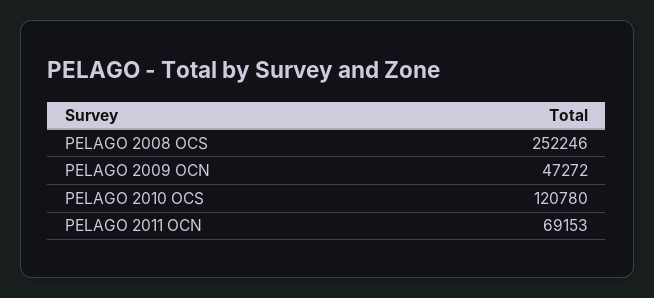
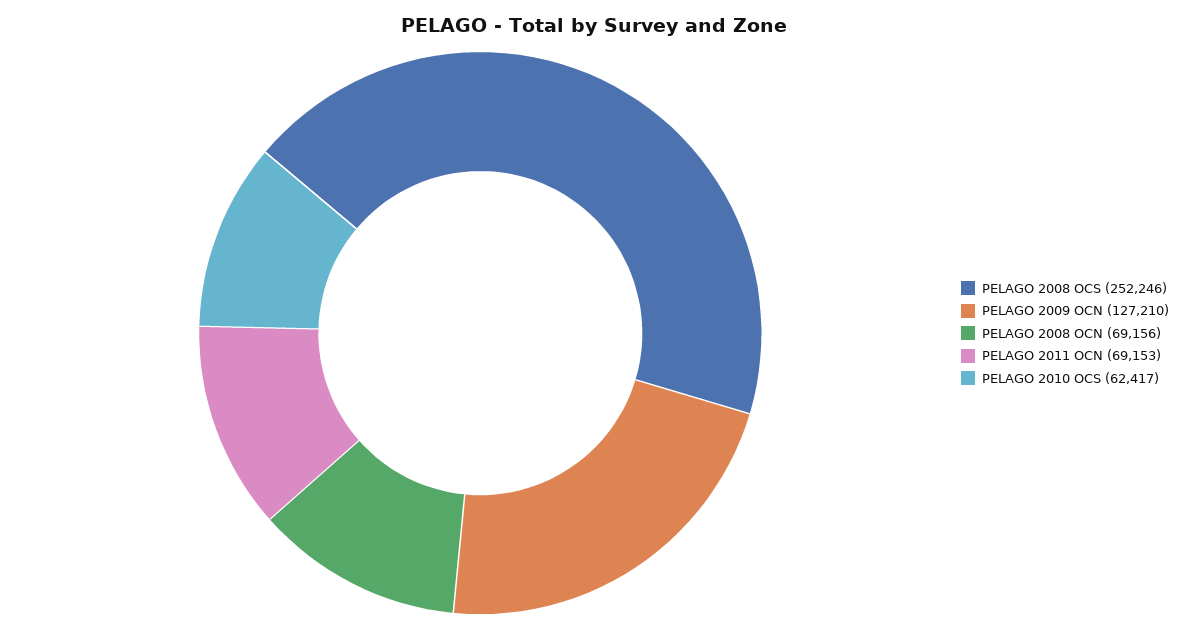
PELAGO 2009 OCN: 47272 -> 127210
PELAGO 2010 OCS: 120780 -> 62417
PELAGO 2008 OCN: none -> 69156

